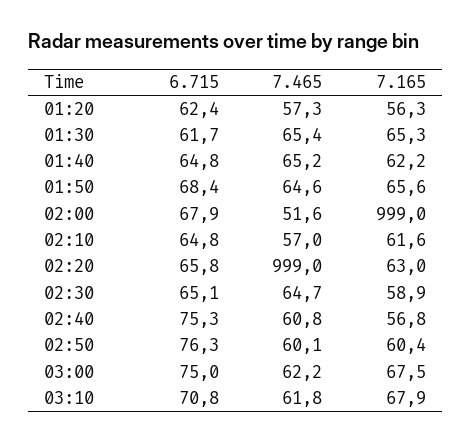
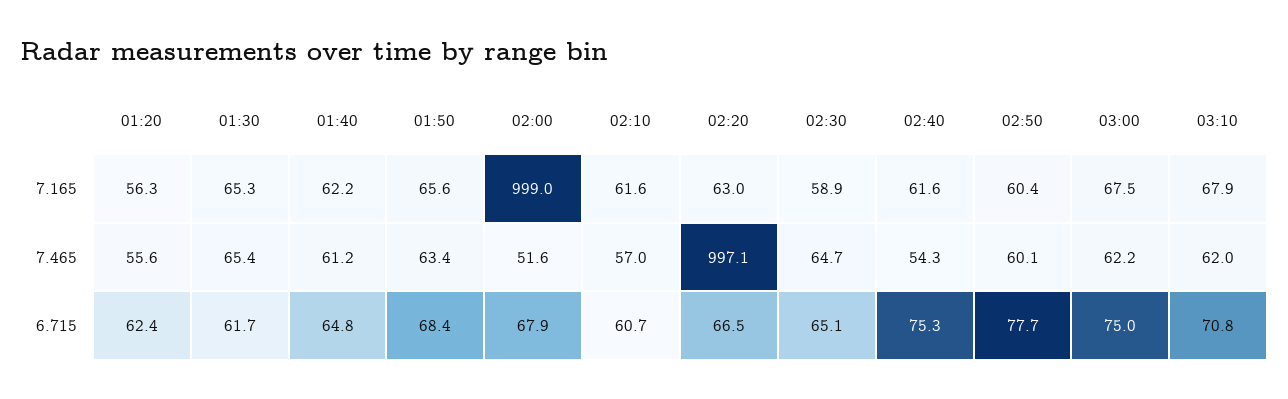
7.465, 01:20: 57.3 -> 55.6
7.465, 01:40: 65.2 -> 61.2
7.465, 01:50: 64.6 -> 63.4
6.715, 02:10: 64.8 -> 60.7
6.715, 02:20: 65.8 -> 66.5
7.465, 02:20: 999 -> 997.1
7.465, 02:40: 60.8 -> 54.3
7.165, 02:40: 56.8 -> 61.6
6.715, 02:50: 76.3 -> 77.7
7.465, 03:10: 61.8 -> 62

